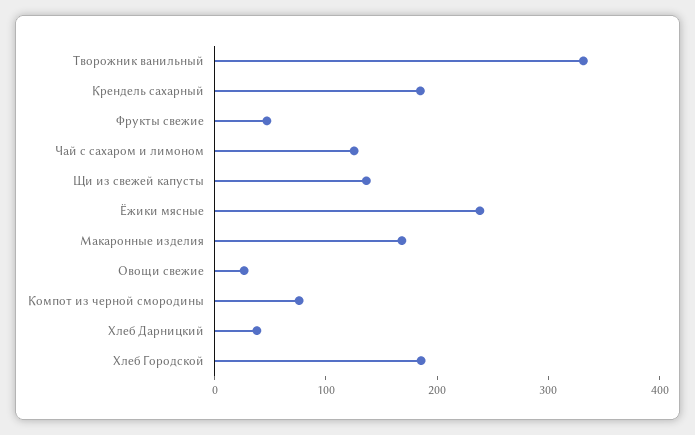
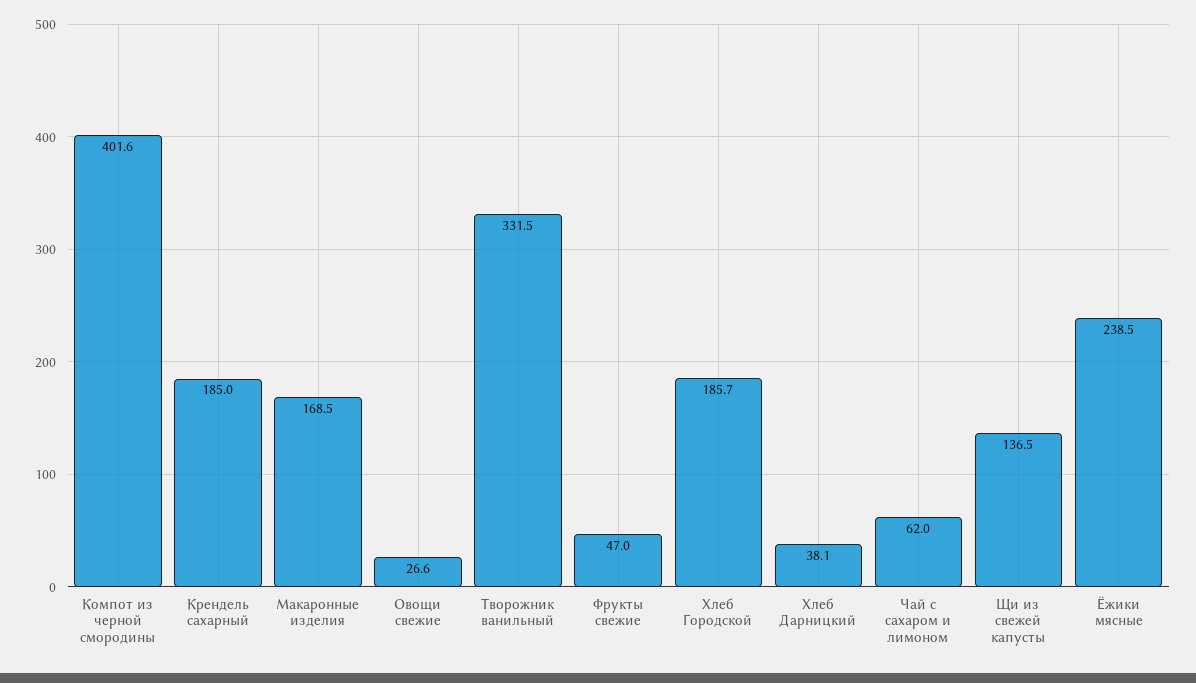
Чай с сахаром и лимоном: 120 -> 62
Компот из черной смородины: 80 -> 401.6

